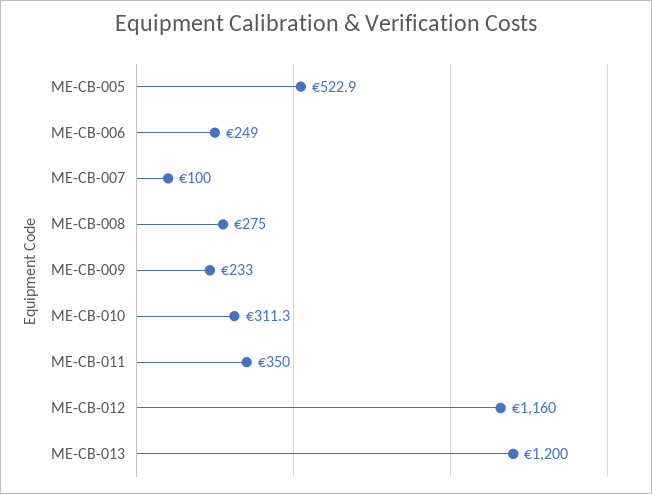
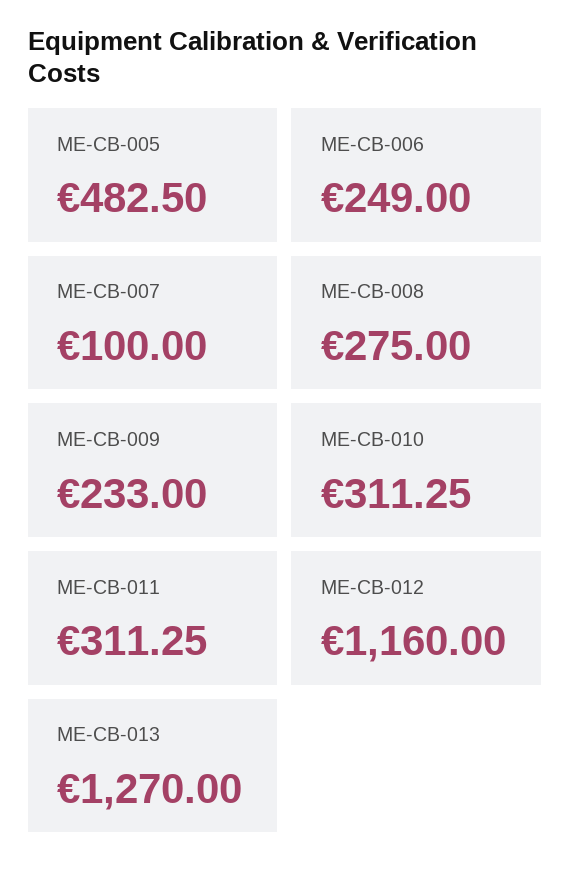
ME-CB-005: 522.9 -> 482.5
ME-CB-011: 350 -> 311.25
ME-CB-013: 1200 -> 1270

